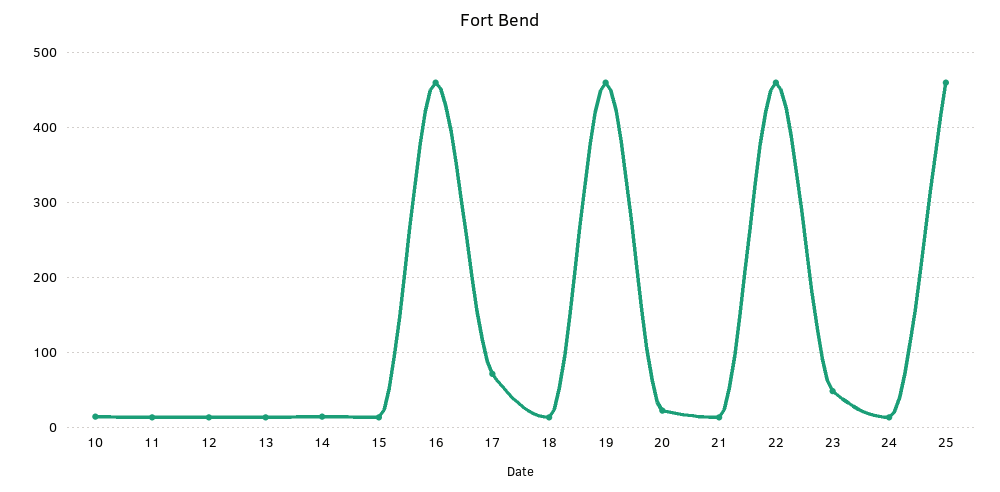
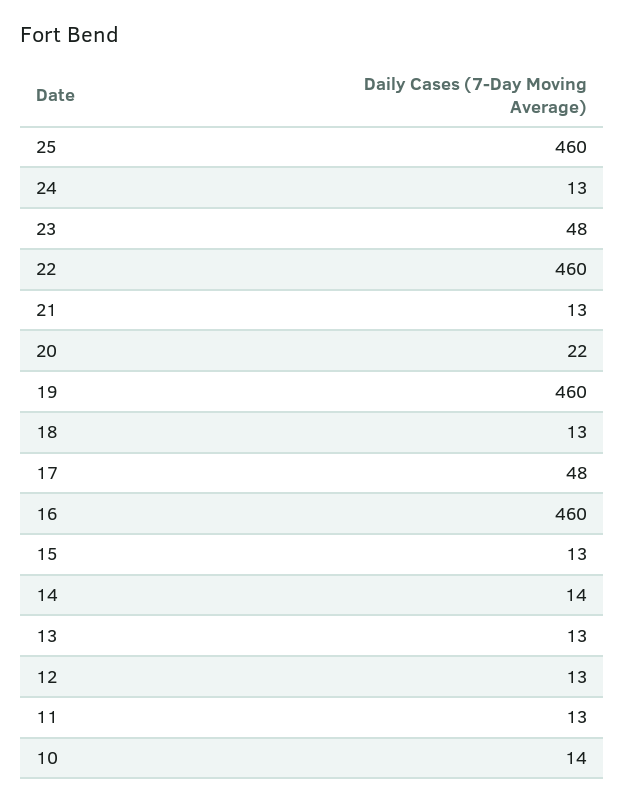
17: 70 -> 48

